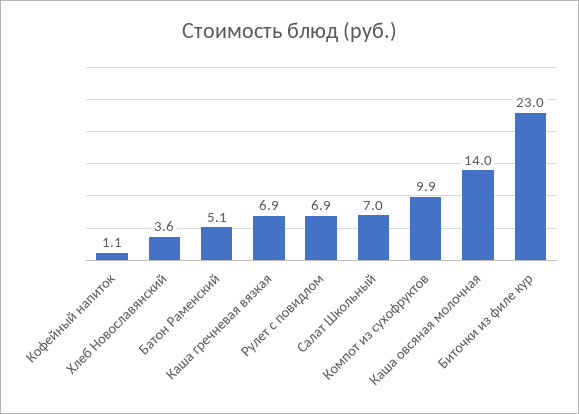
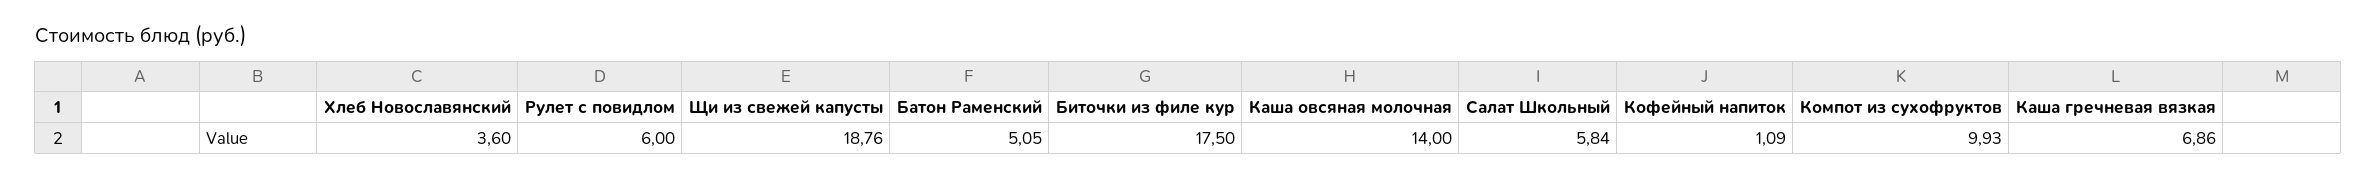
Рулет с повидлом: 6.9 -> 6
Салат Школьный: 7 -> 5.84
Биточки из филе кур: 23 -> 17.5
Щи из свежей капусты: none -> 18.76

